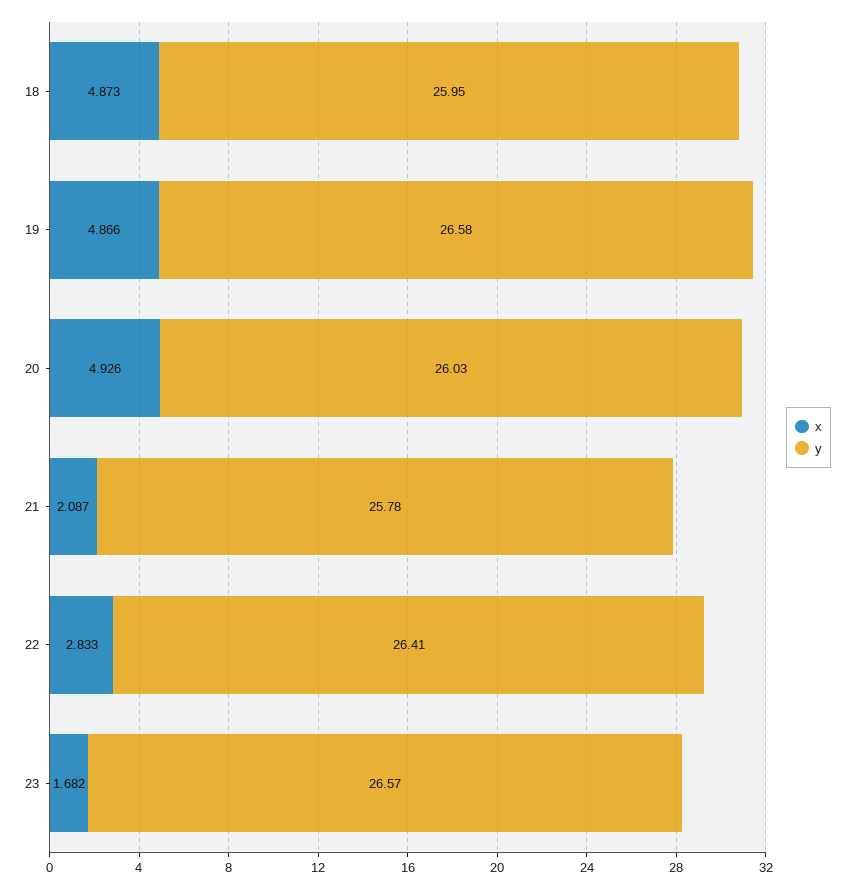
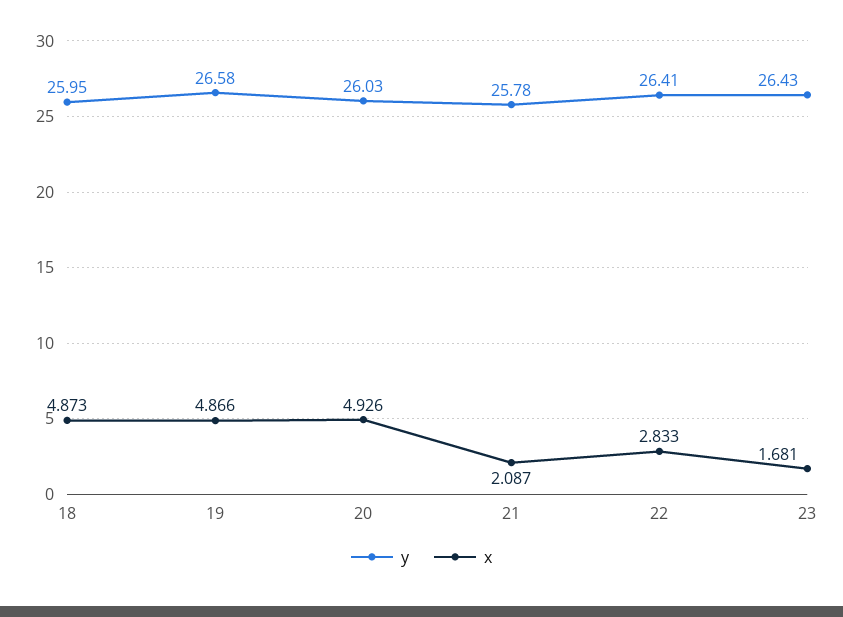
x, 23: 1.682 -> 1.681
y, 23: 26.57 -> 26.43

